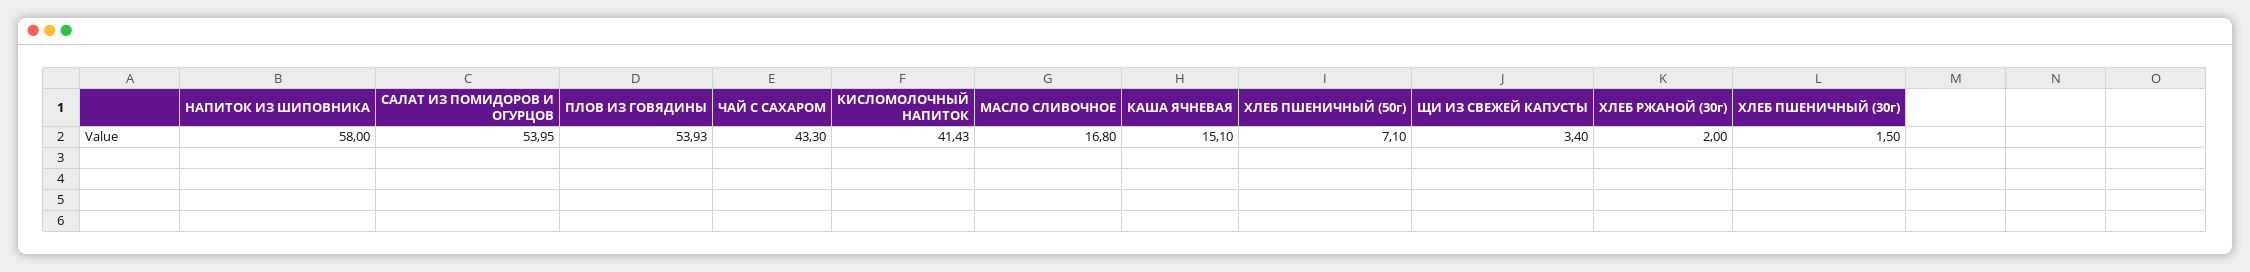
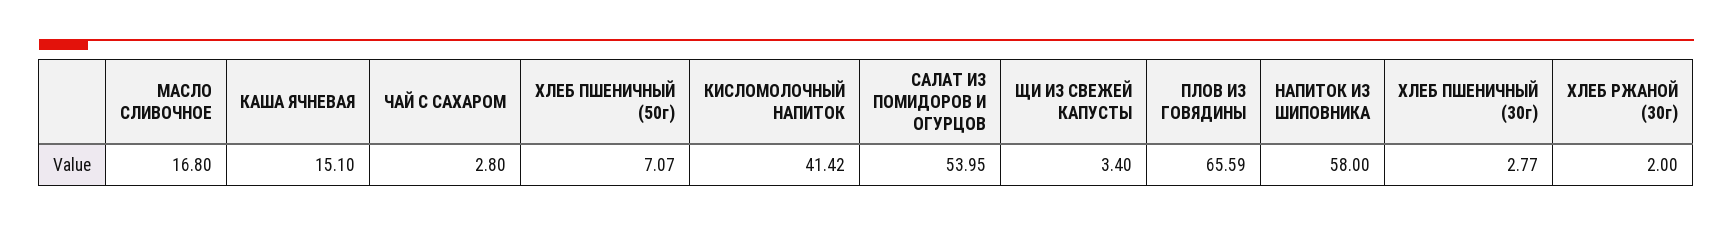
ПЛОВ ИЗ ГОВЯДИНЫ: 53.93 -> 65.59
ЧАЙ С САХАРОМ: 43.3 -> 2.8
КИСЛОМОЛОЧНЫЙ НАПИТОК: 41.43 -> 41.42
ХЛЕБ ПШЕНИЧНЫЙ (50г): 7.1 -> 7.07
ХЛЕБ ПШЕНИЧНЫЙ (30г): 1.5 -> 2.77

